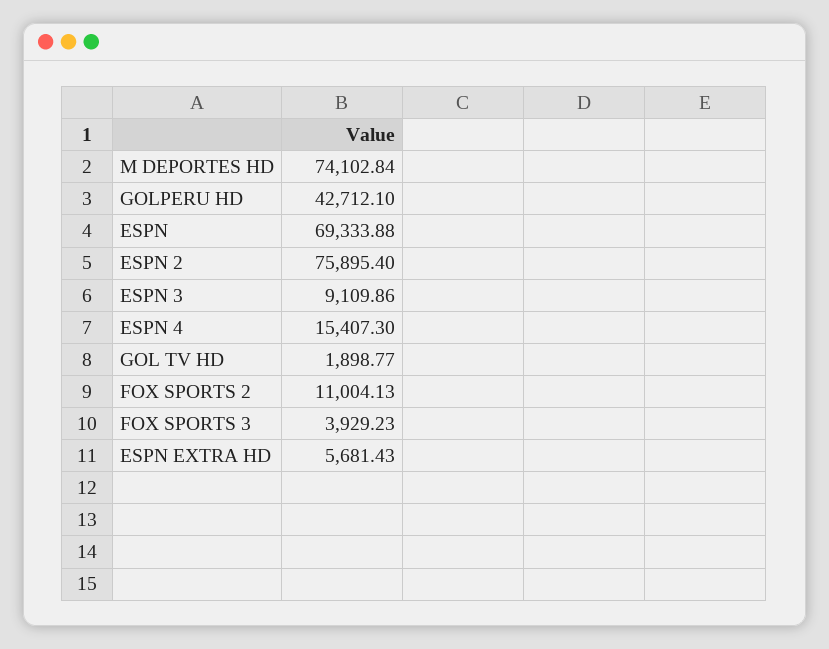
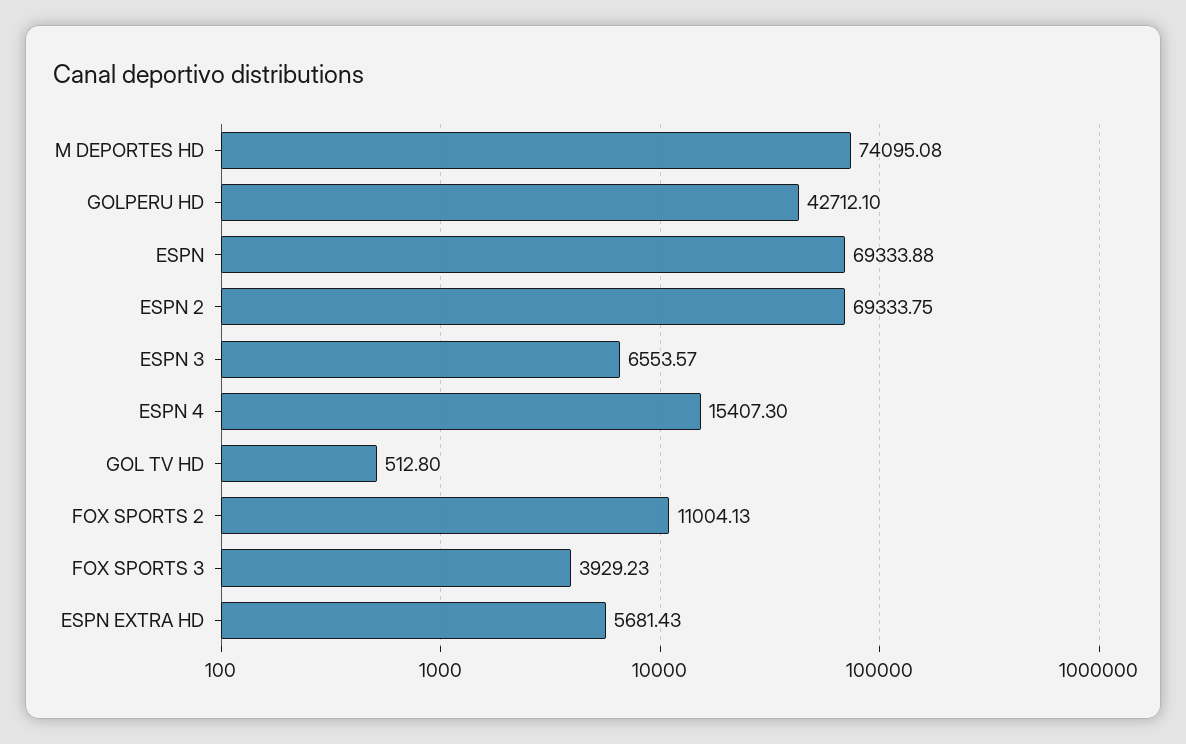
M DEPORTES HD: 74102.84 -> 74095.08
ESPN 2: 75895.4 -> 69333.75
ESPN 3: 9109.86 -> 6553.57
GOL TV HD: 1898.77 -> 512.8

